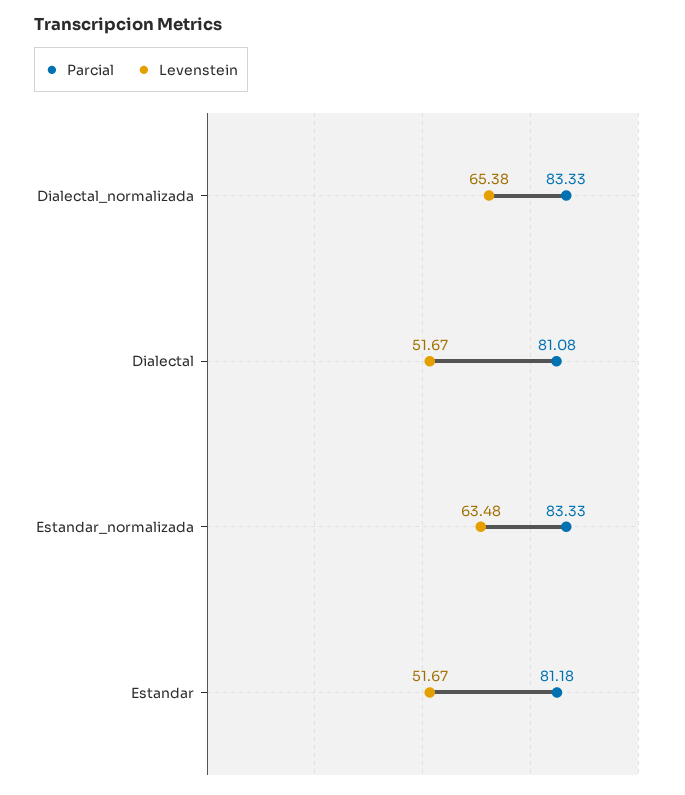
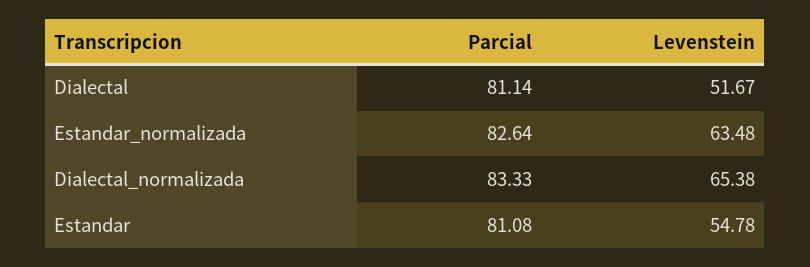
Parcial, Dialectal: 81.08 -> 81.14
Parcial, Estandar_normalizada: 83.33 -> 82.64
Parcial, Estandar: 81.18 -> 81.08
Levenstein, Estandar: 51.67 -> 54.78

